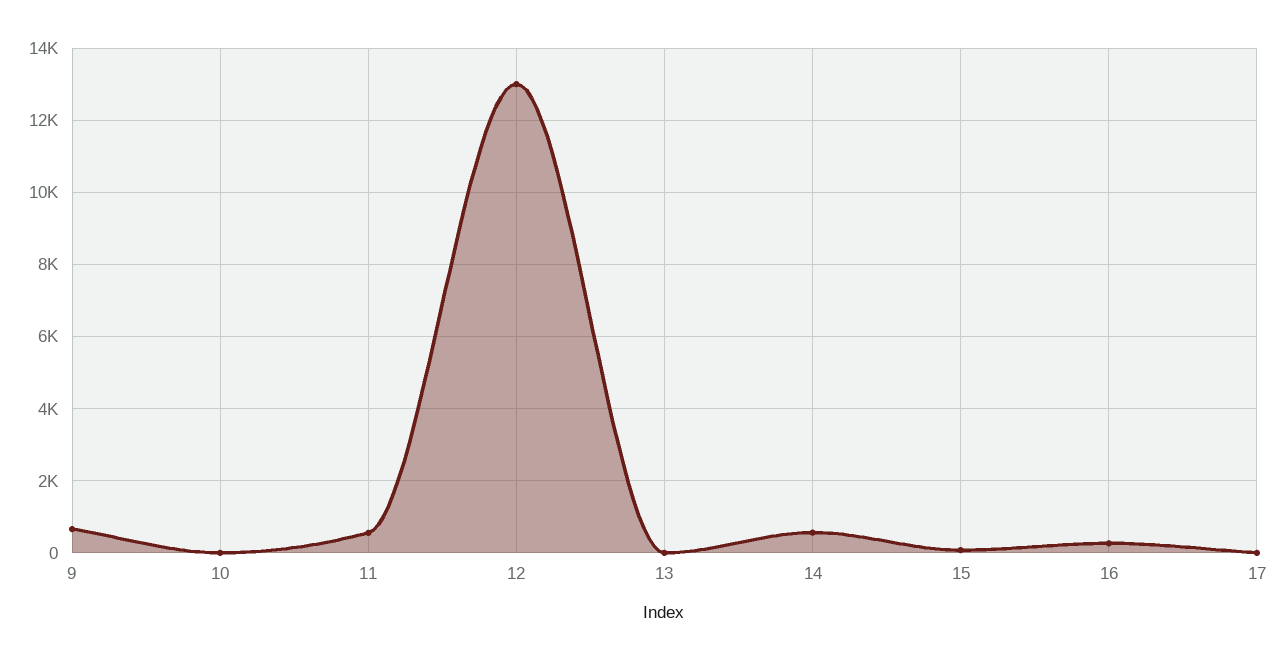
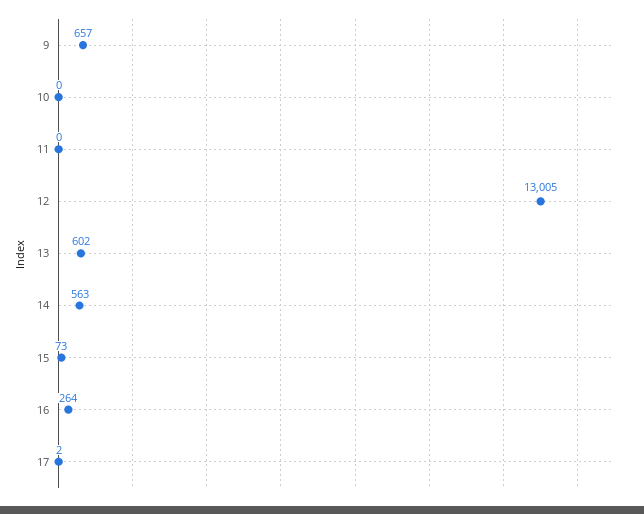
11: 600 -> 0
13: 0 -> 602

